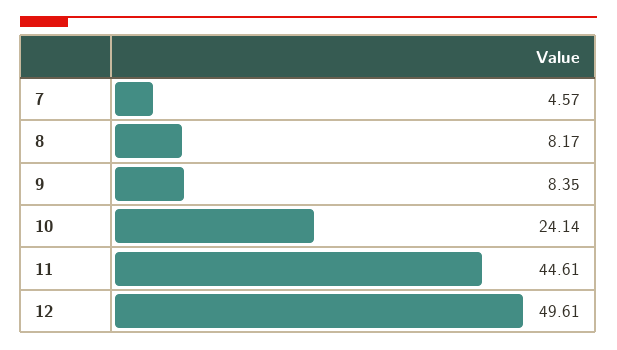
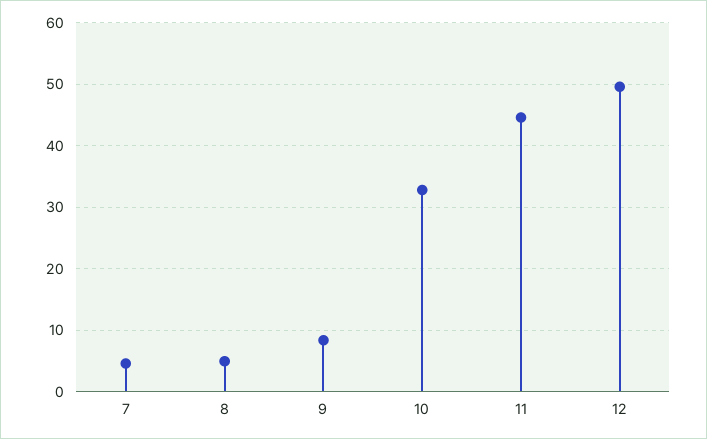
8: 8.17 -> 5
10: 24.14 -> 33

